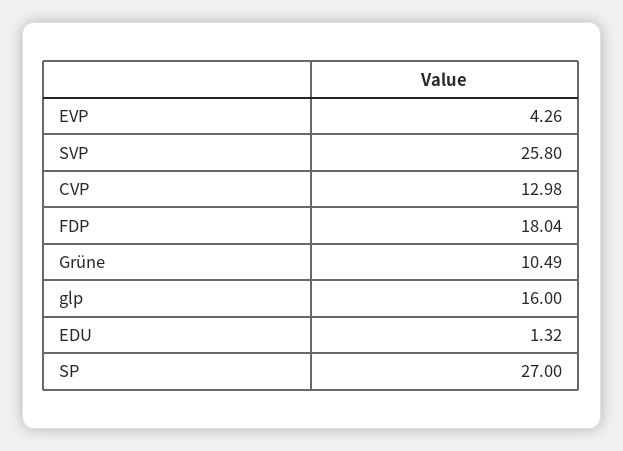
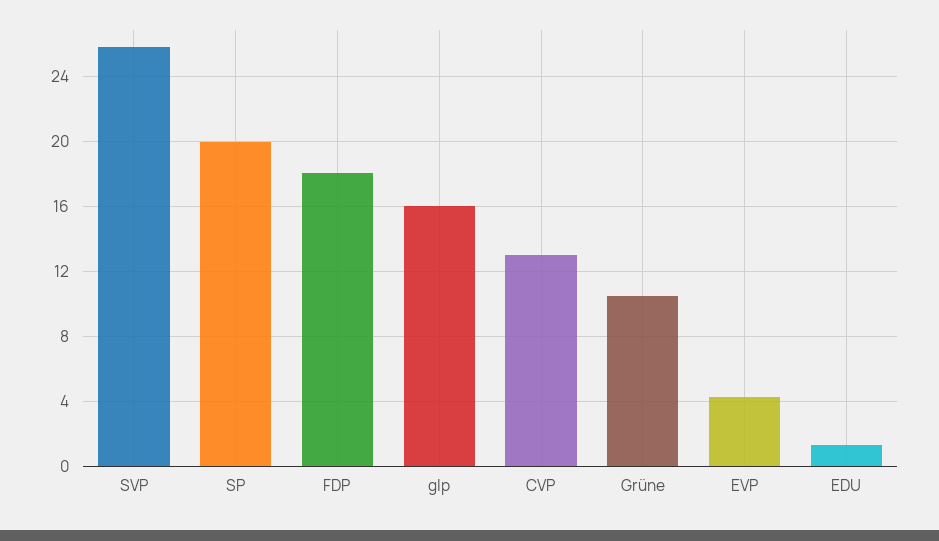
SP: 27 -> 20

